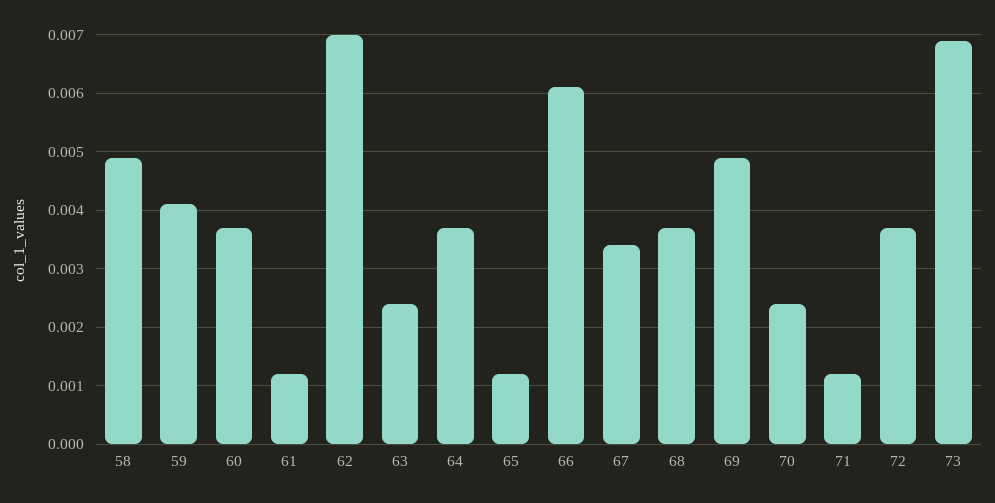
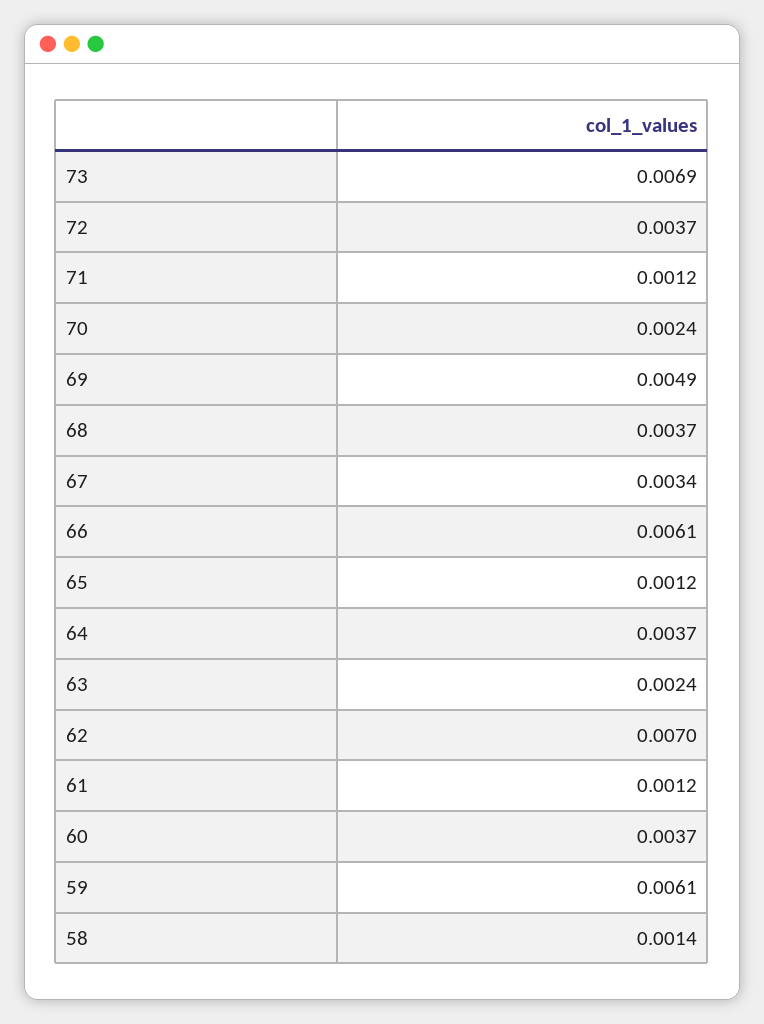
58: 0.005 -> 0.0014
59: 0.004 -> 0.0061

